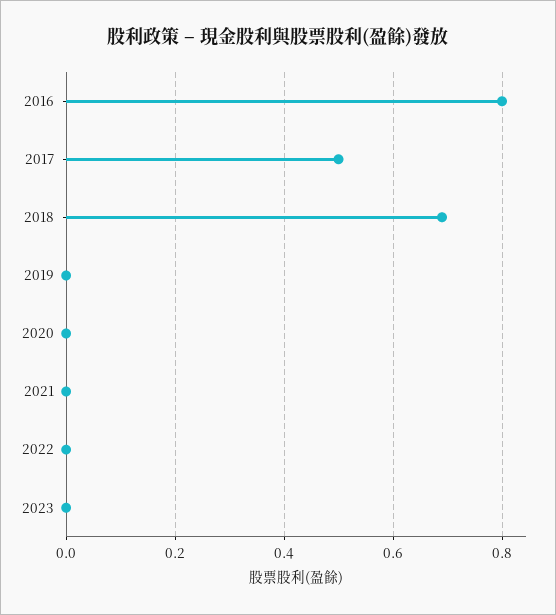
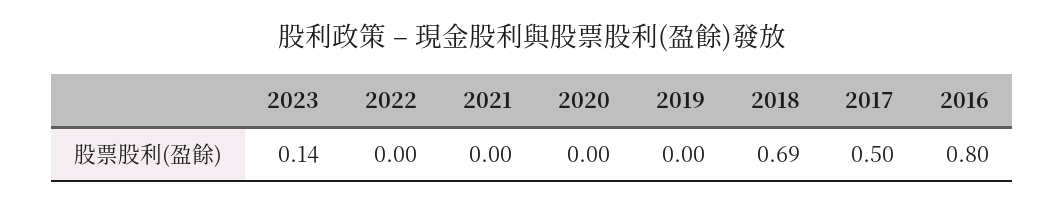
2023: 0 -> 0.14

